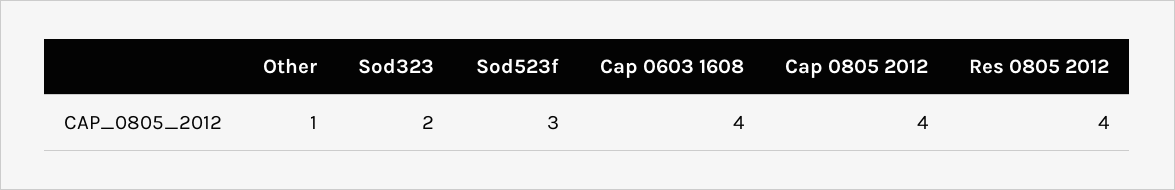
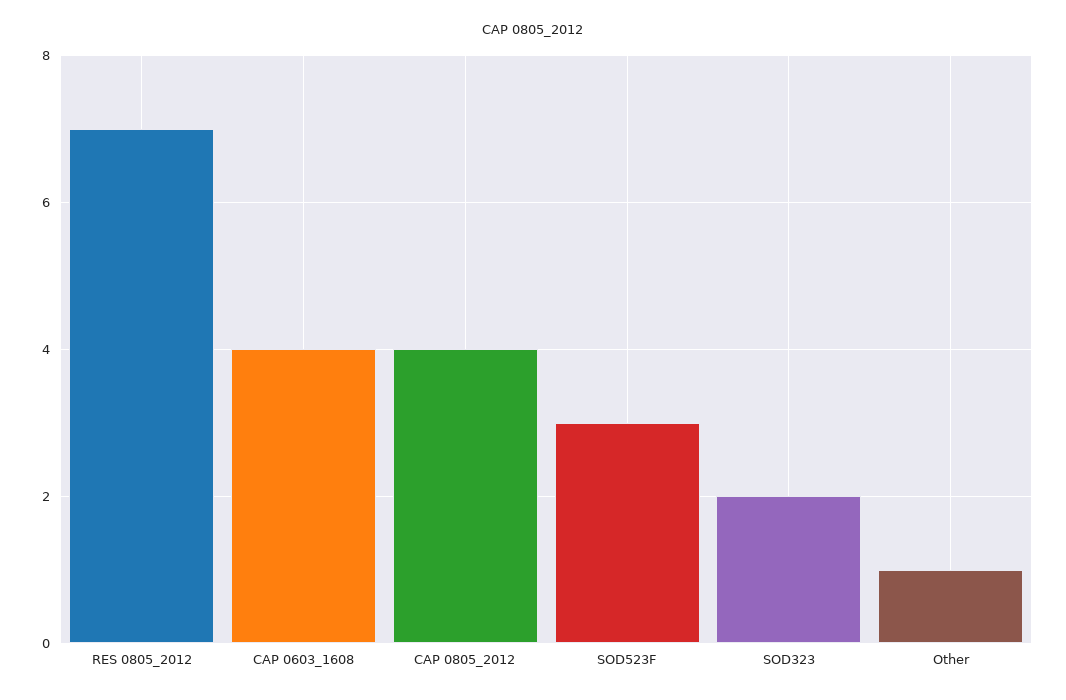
Res 0805 2012: 4 -> 7

